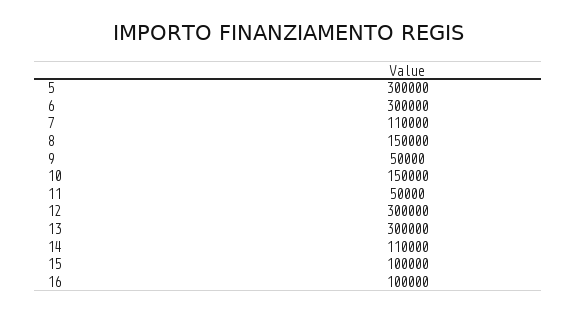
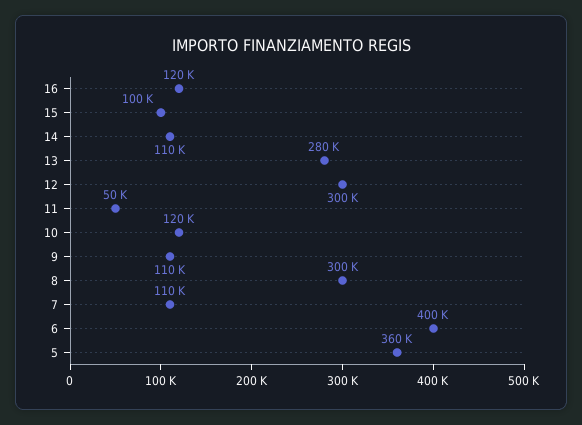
5: 300000 -> 360000
6: 300000 -> 400000
8: 150000 -> 300000
9: 50000 -> 110000
10: 150000 -> 120000
13: 300000 -> 280000
16: 100000 -> 120000

